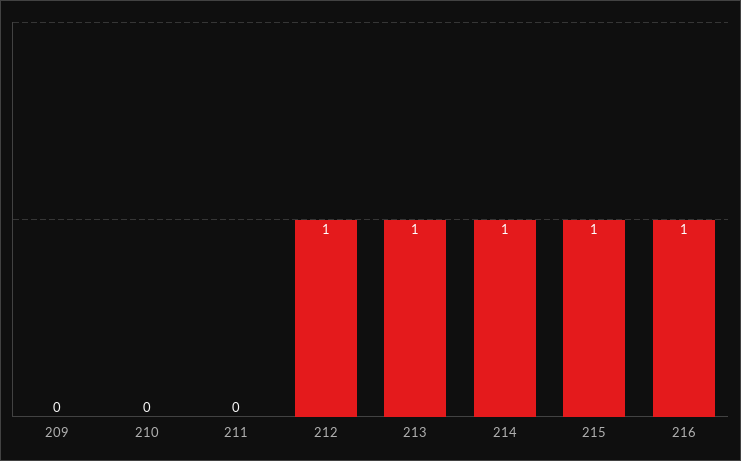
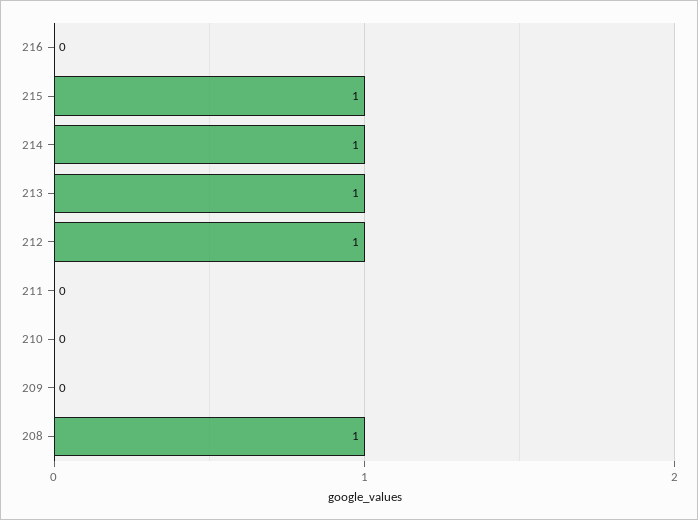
216: 1 -> 0
208: none -> 1

